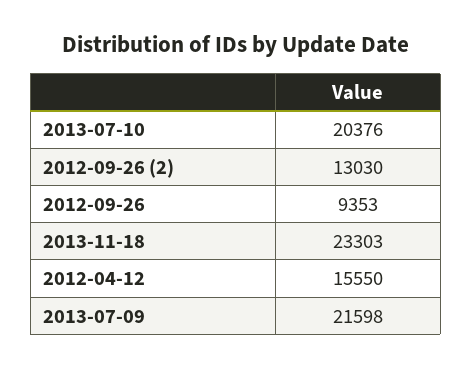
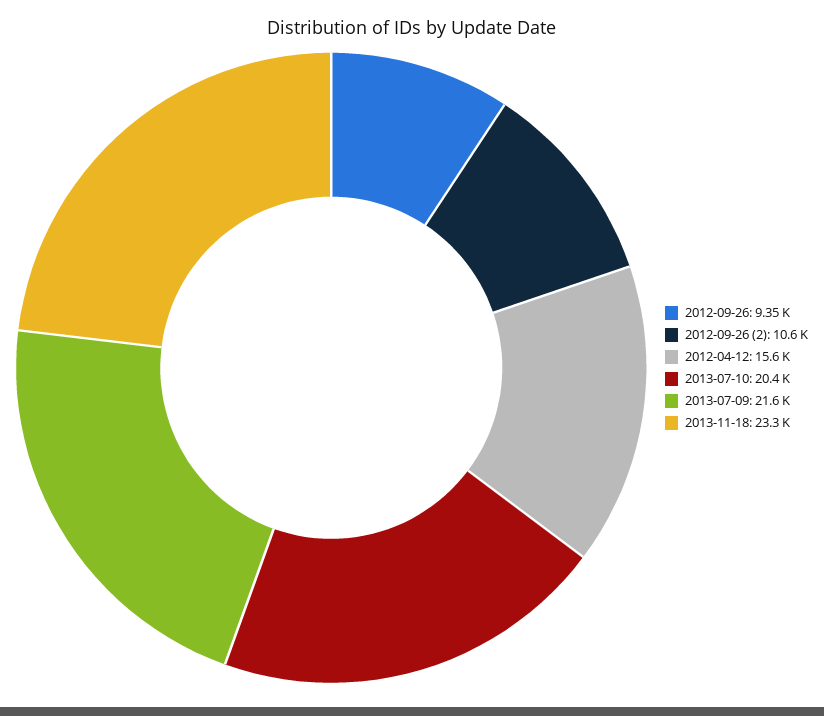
2012-09-26 (2): 13030 -> 10600

